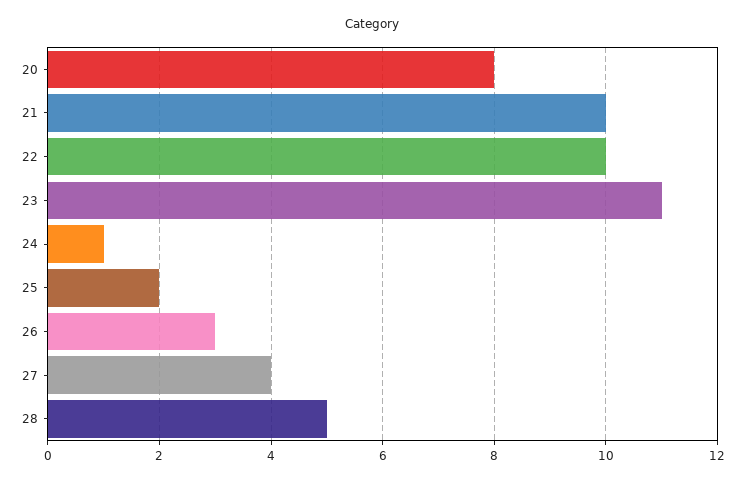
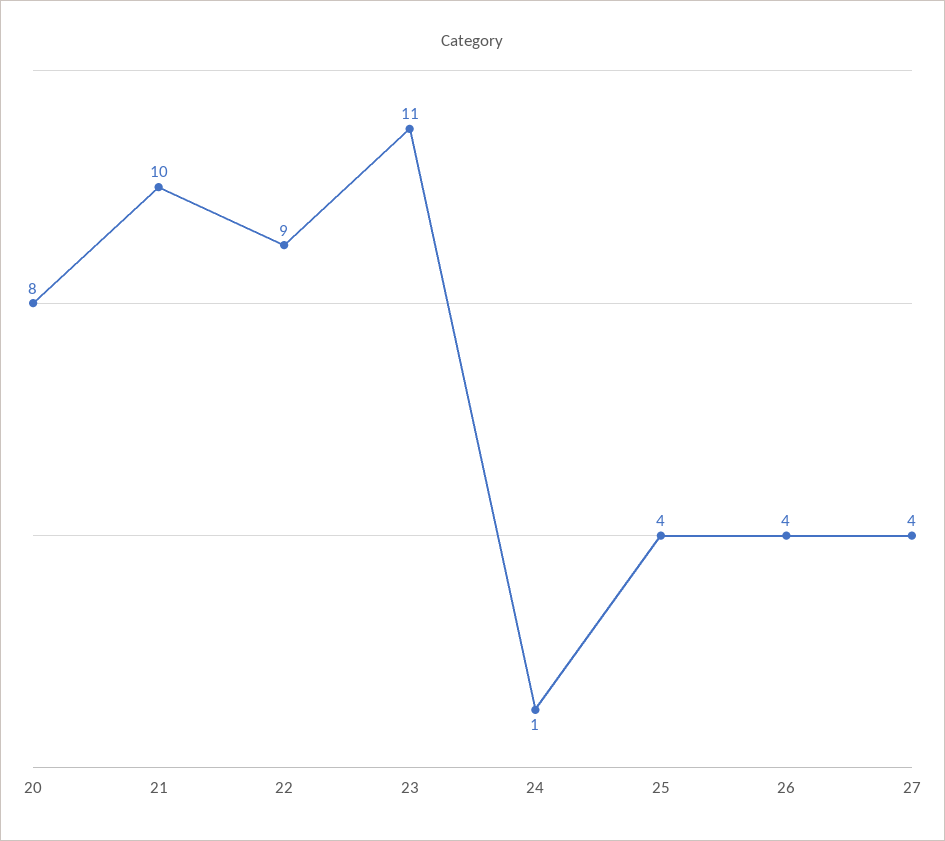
22: 10 -> 9
25: 2 -> 4
26: 3 -> 4
28: 5 -> none

